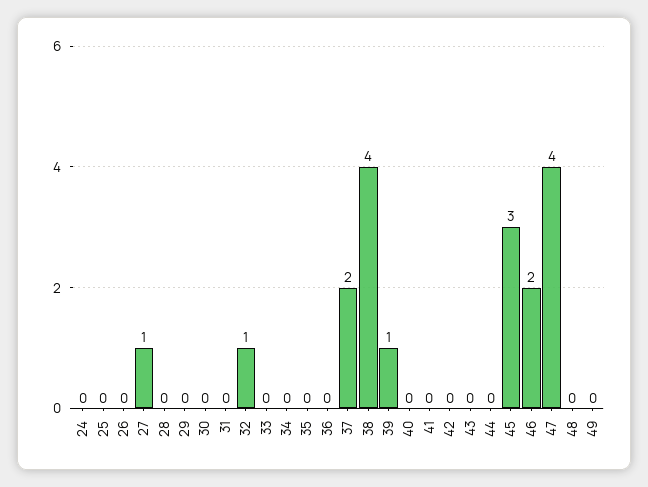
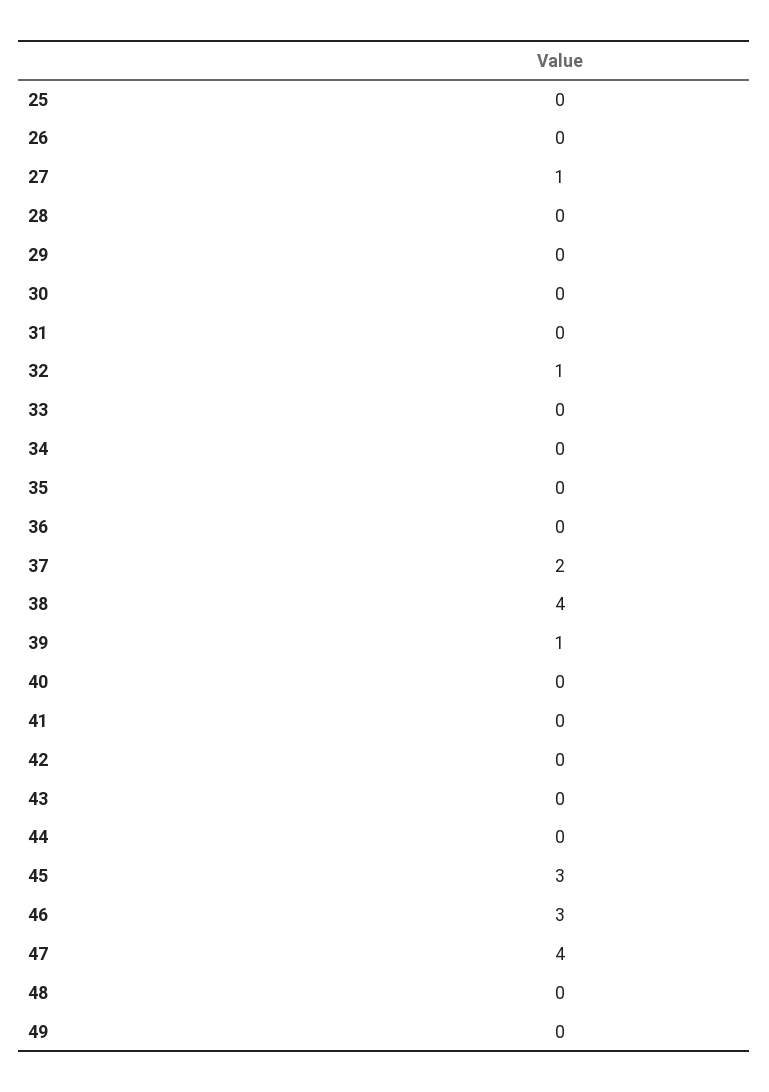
24: 0 -> none
46: 2 -> 3

